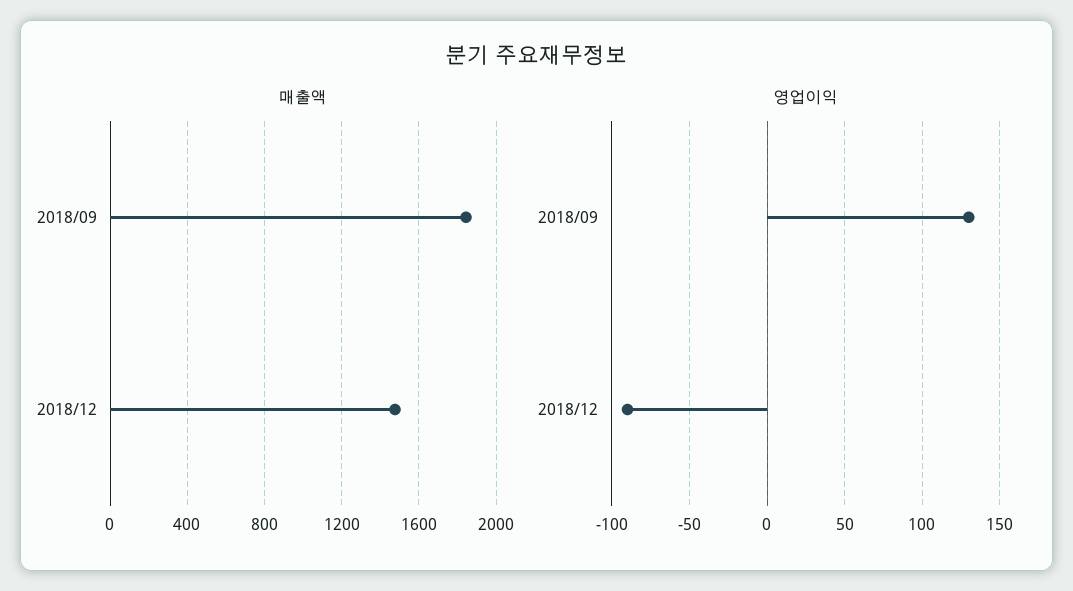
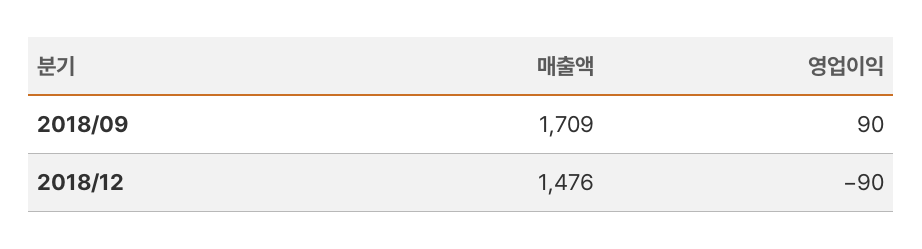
매출액, 2018/09: 1850 -> 1709
영업이익, 2018/09: 130 -> 90

